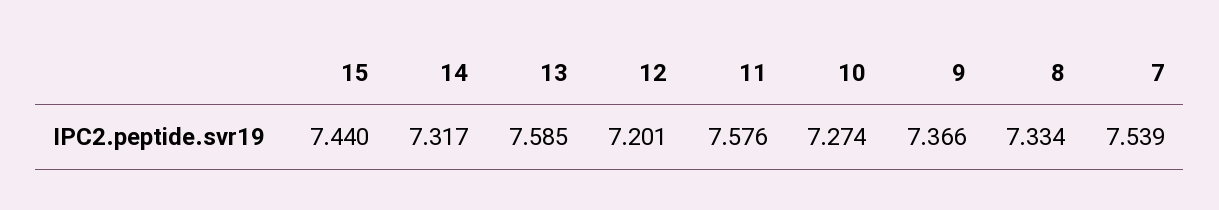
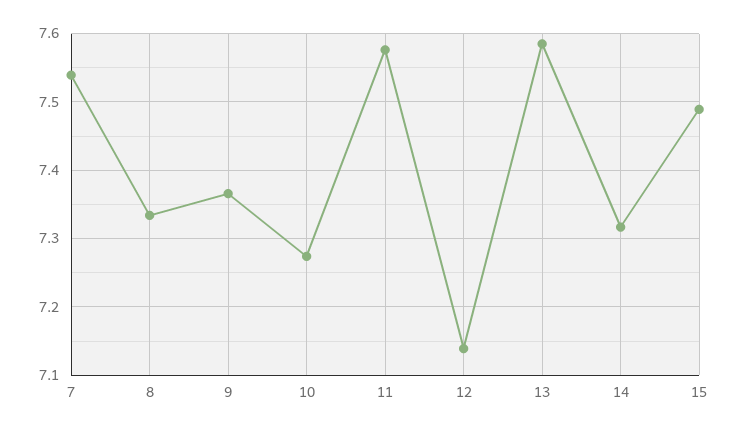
15: 7.44 -> 7.49
12: 7.201 -> 7.14

